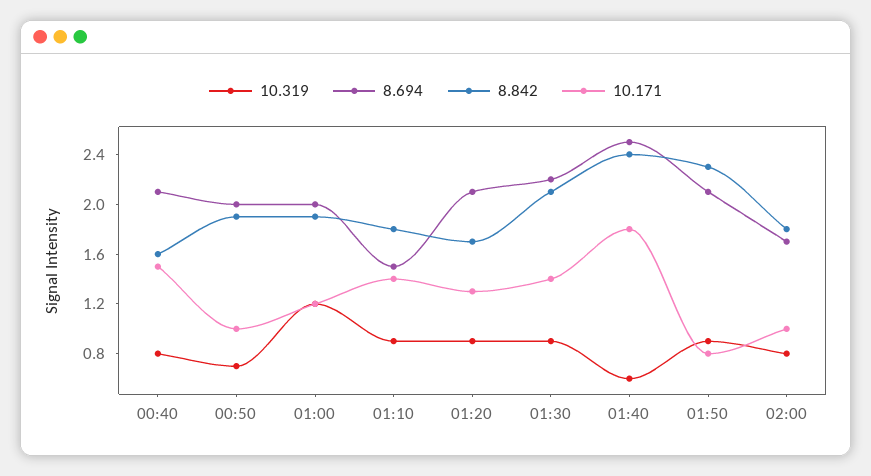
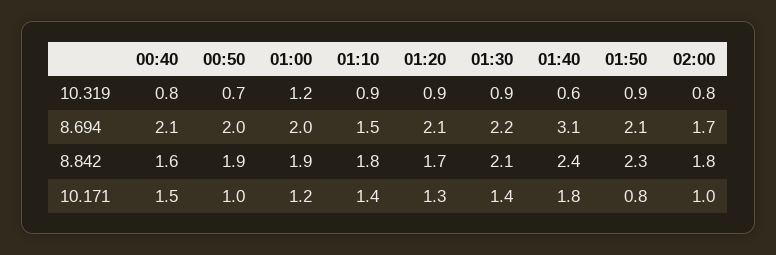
8.694, 01:40: 2.5 -> 3.1

